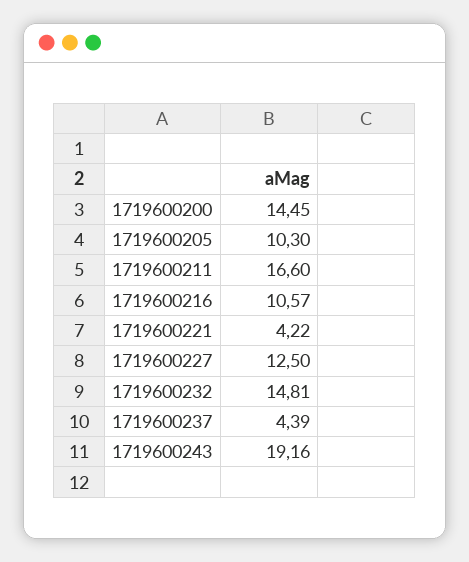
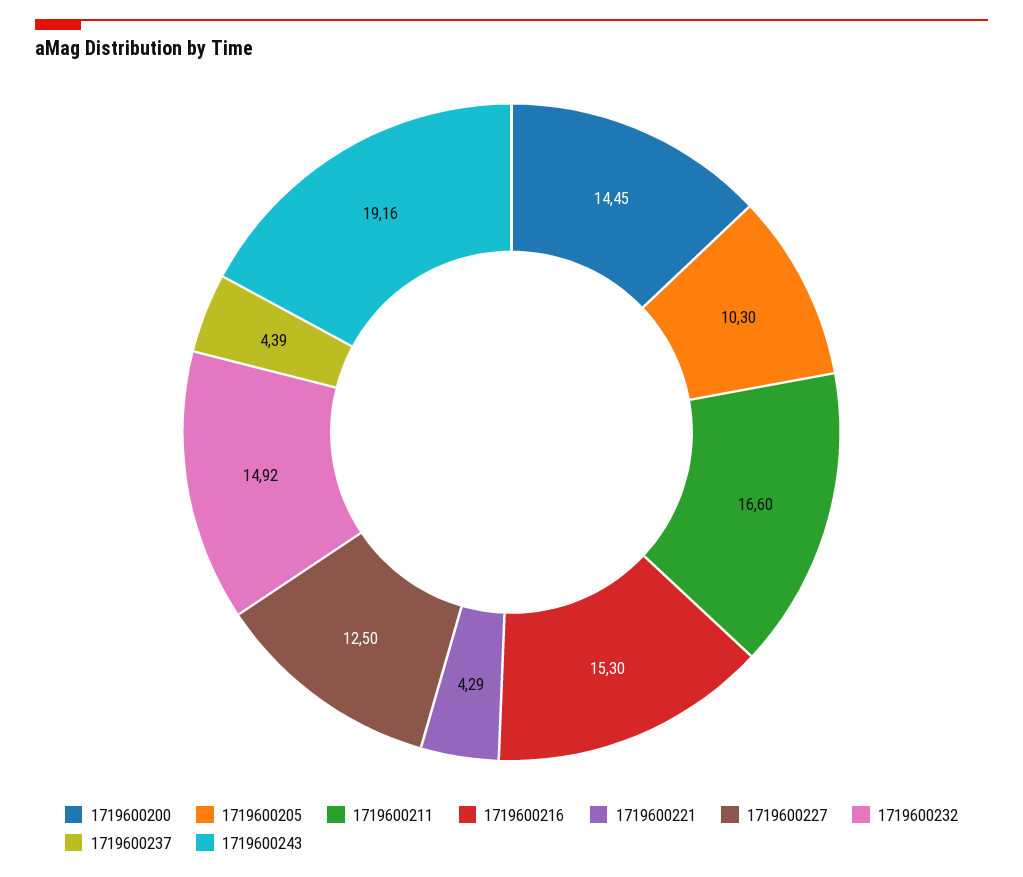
1719600216: 10.57 -> 15.3
1719600221: 4.22 -> 4.29
1719600232: 14.81 -> 14.92

